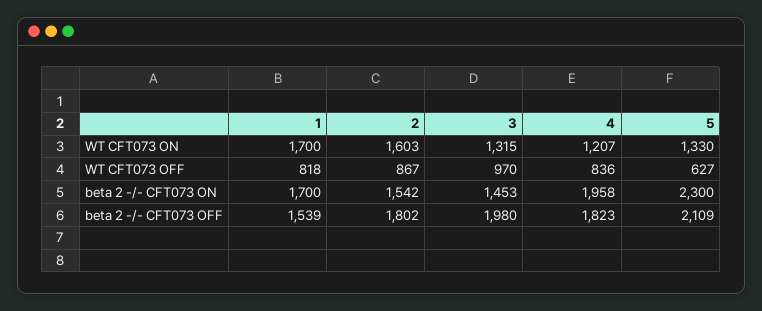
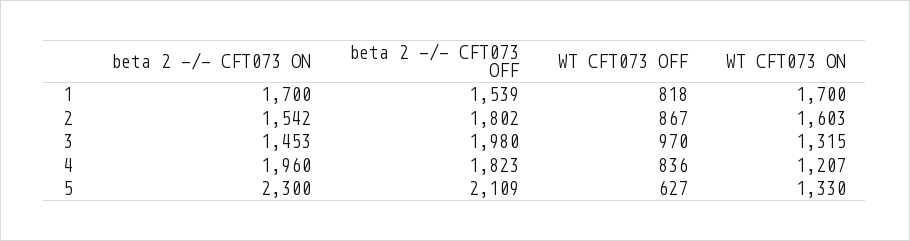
4, beta 2 -/- CFT073 ON: 1958 -> 1960

